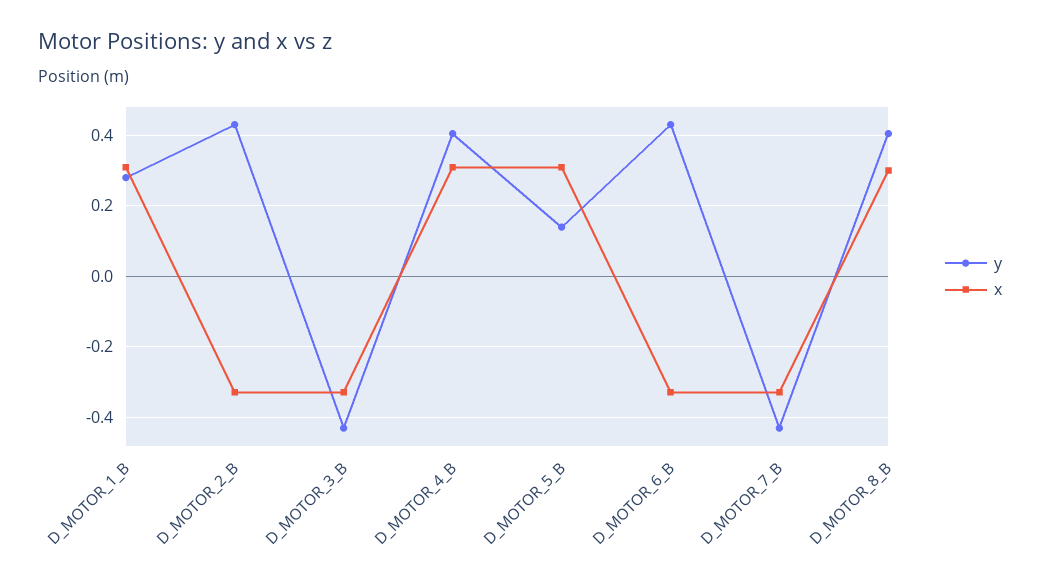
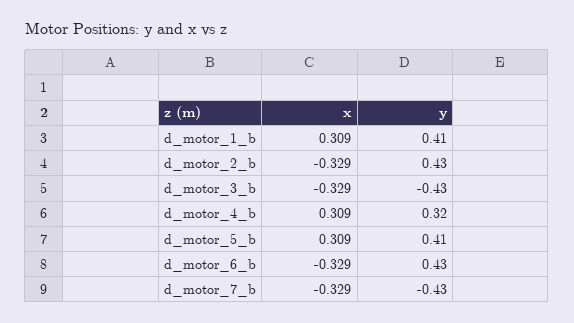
y, D_MOTOR_1_B: 0.28 -> 0.41
y, D_MOTOR_4_B: 0.4 -> 0.32
y, D_MOTOR_5_B: 0.14 -> 0.41
y, D_MOTOR_8_B: 0.4 -> none
x, D_MOTOR_8_B: 0.3 -> none

